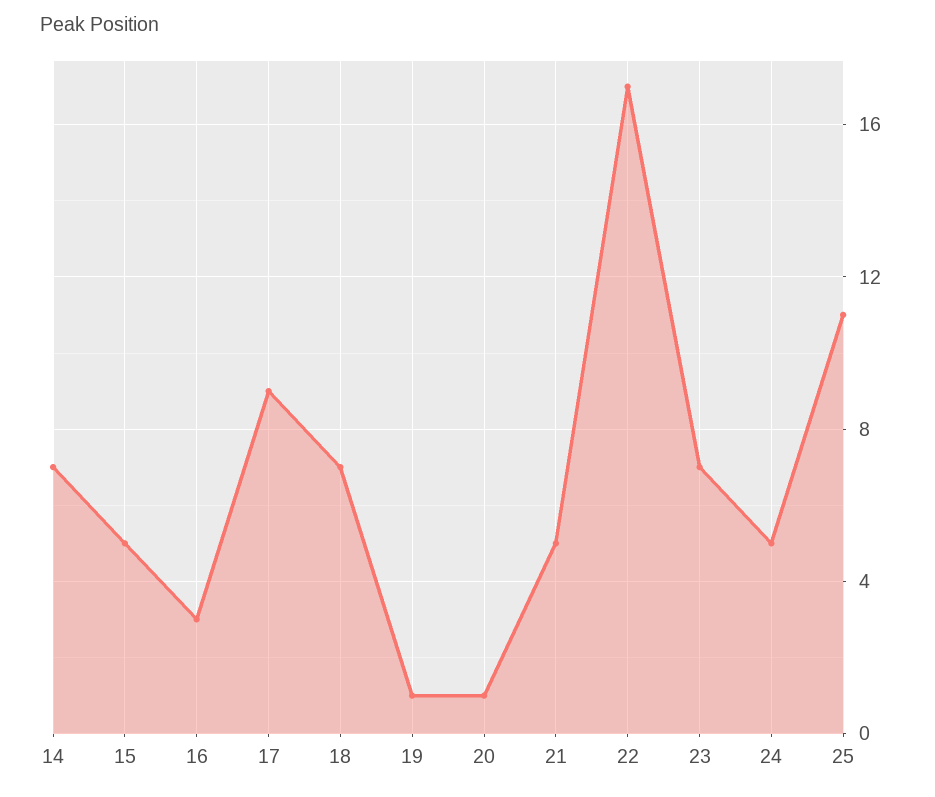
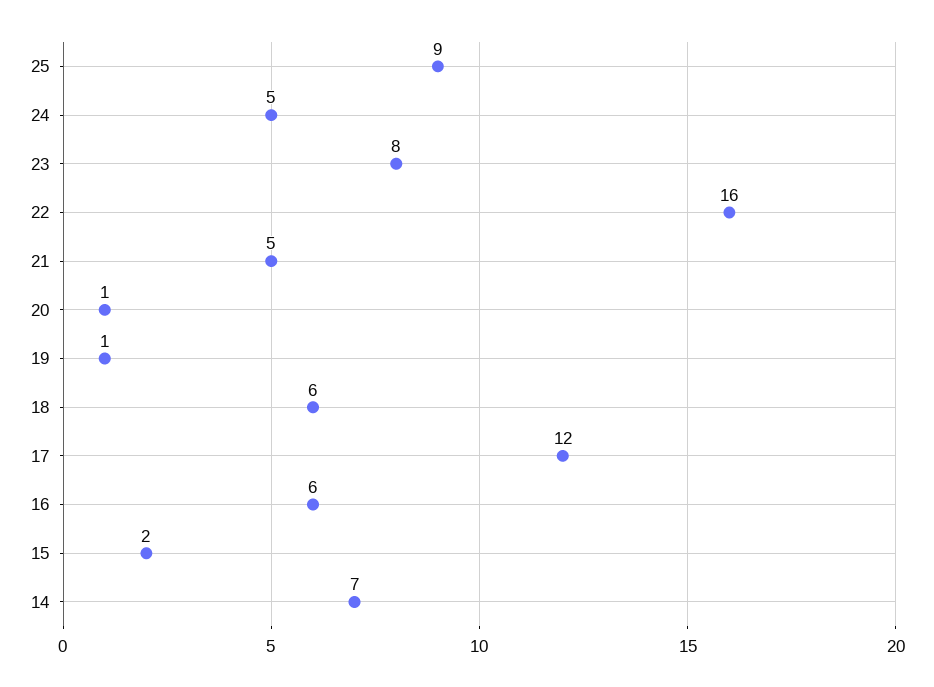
15: 5 -> 2
16: 3 -> 6
17: 9 -> 12
18: 7 -> 6
22: 17 -> 16
23: 7 -> 8
25: 11 -> 9

